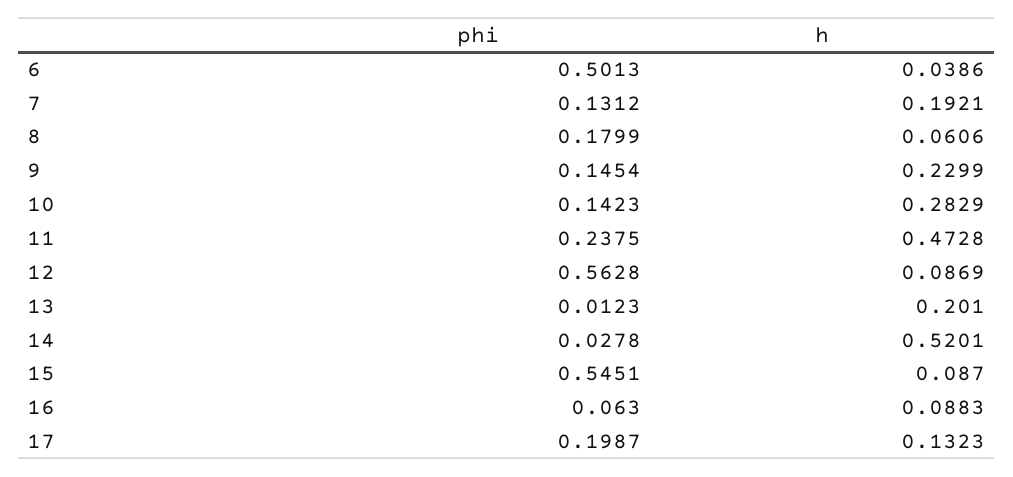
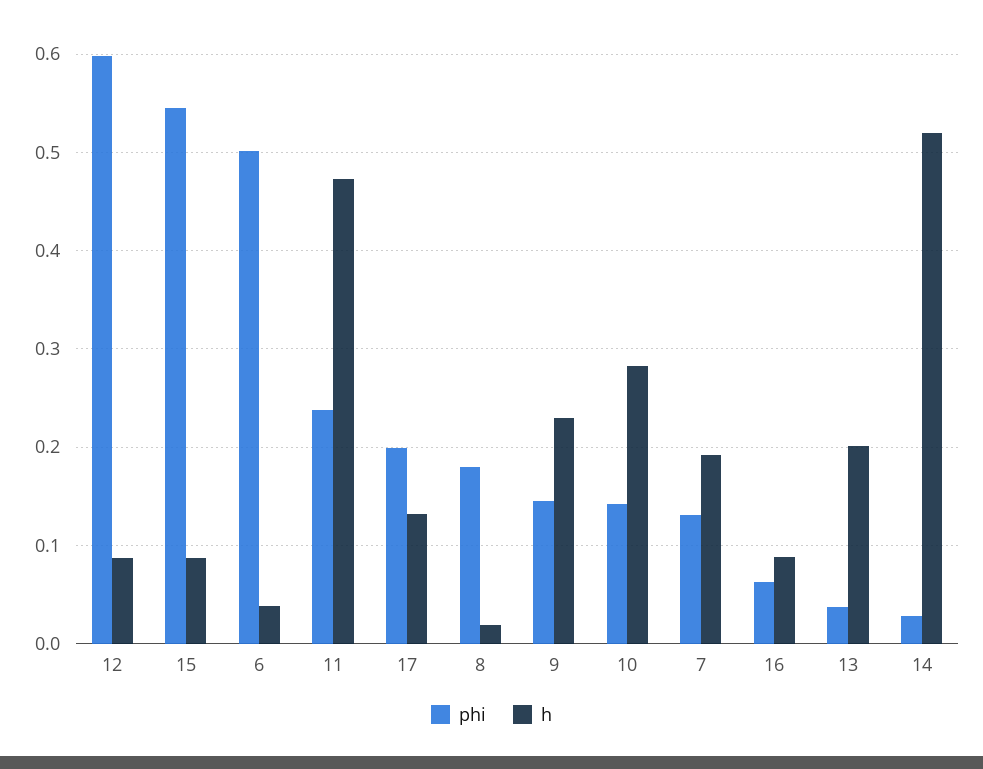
h, 8: 0.0606 -> 0.02
phi, 12: 0.5628 -> 0.6
phi, 13: 0.0123 -> 0.04

